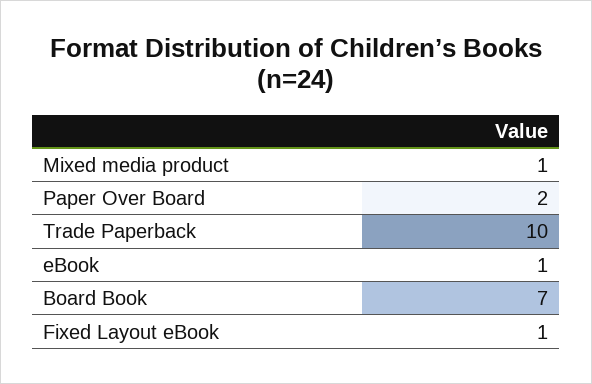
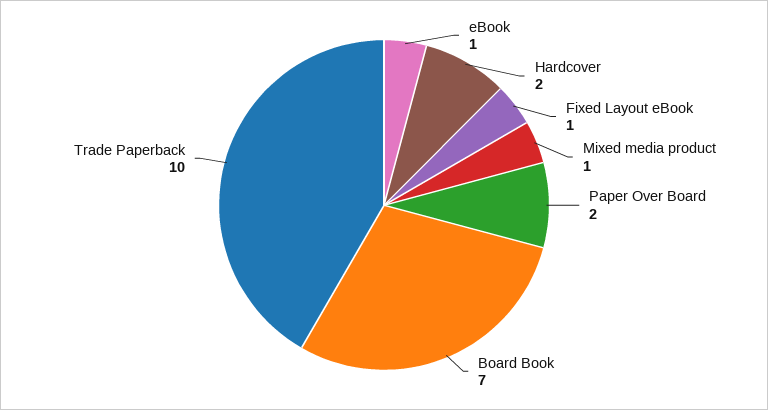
Hardcover: none -> 2

